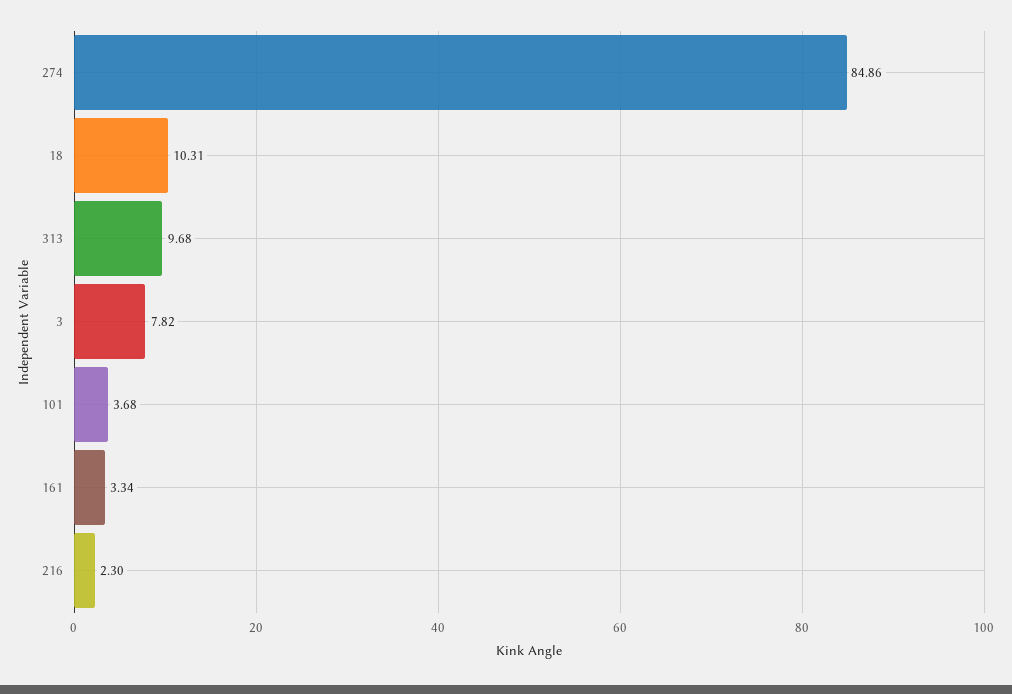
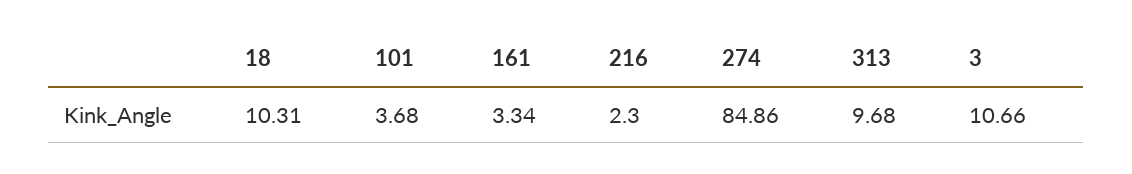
3: 7.82 -> 10.66

